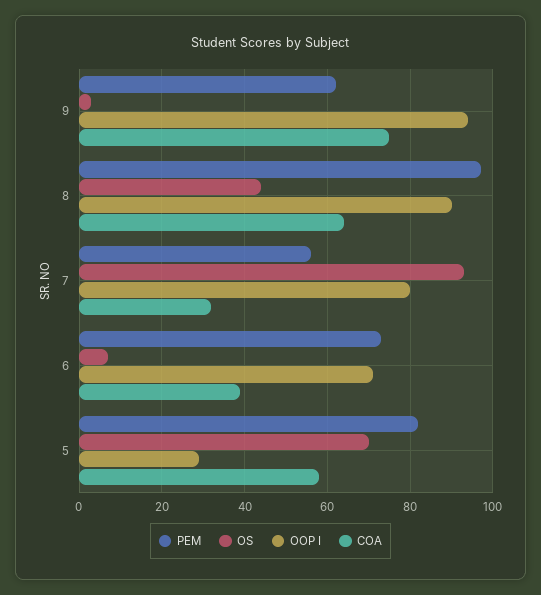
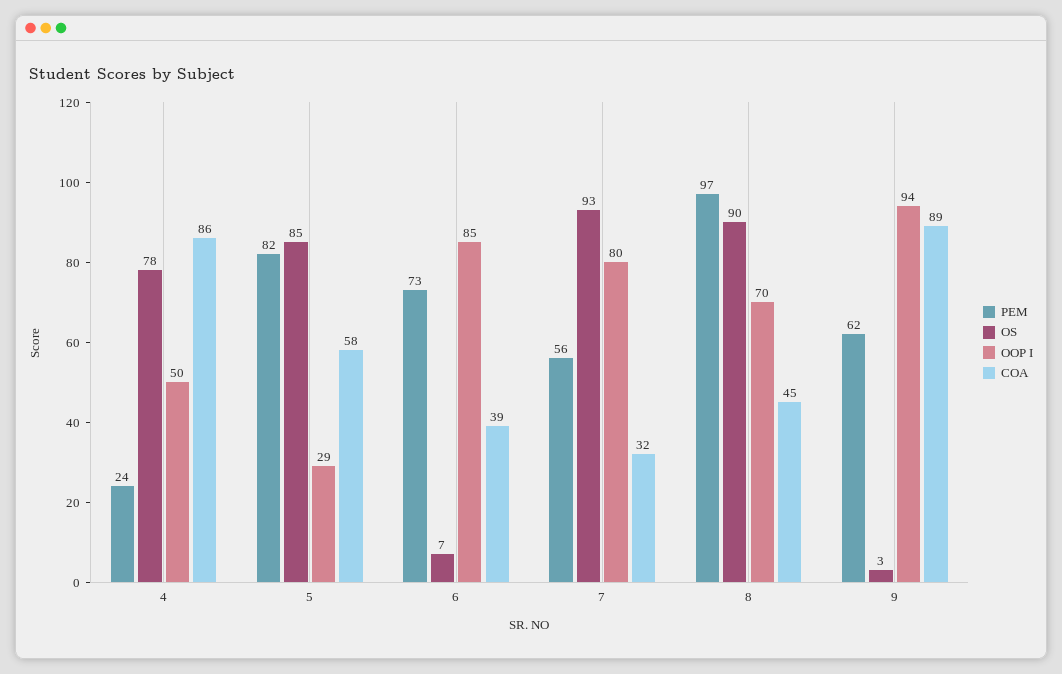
COA, 9: 75 -> 89
OS, 8: 45 -> 90
OOP I, 8: 90 -> 70
COA, 8: 65 -> 45
OOP I, 6: 70 -> 85
OS, 5: 70 -> 85
PEM, 4: none -> 24
OS, 4: none -> 78
OOP I, 4: none -> 50
COA, 4: none -> 86

